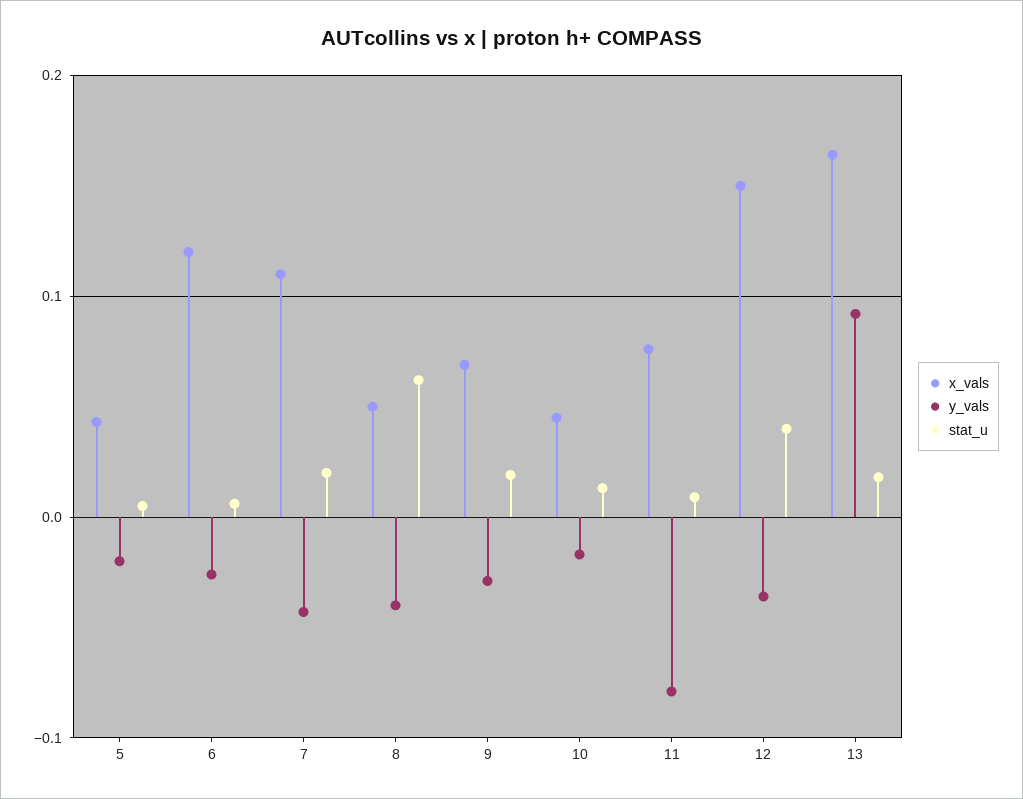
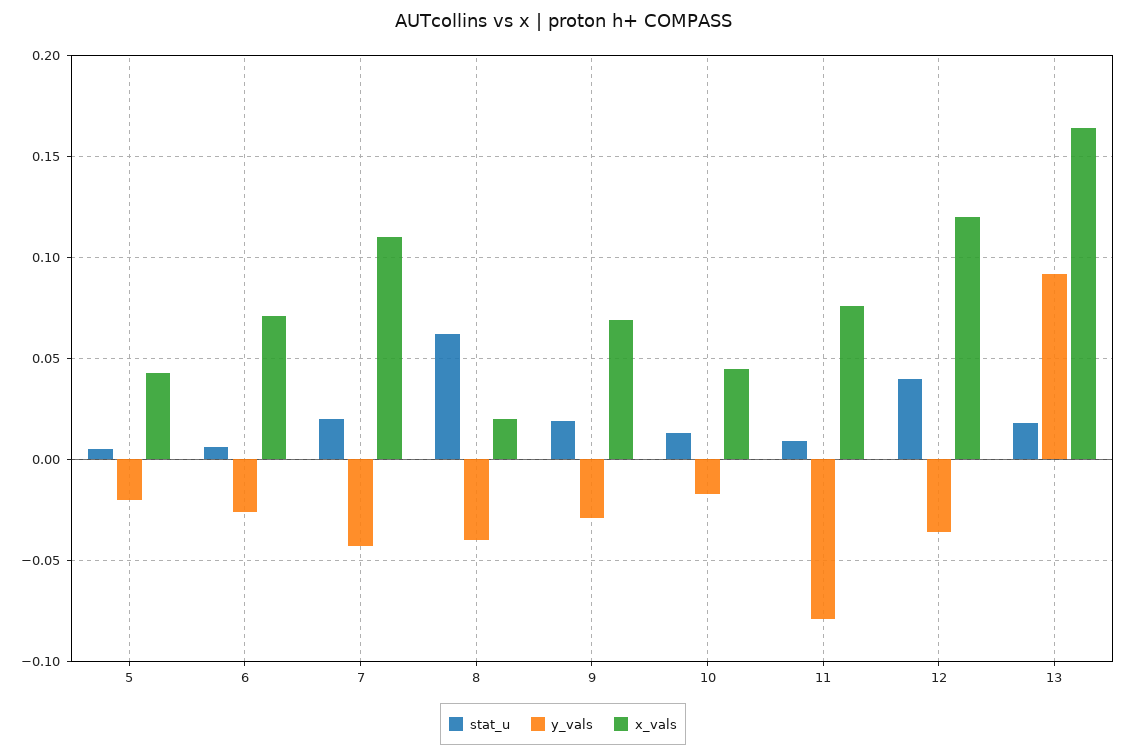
x_vals, 6: 0.12 -> 0.07
x_vals, 8: 0.05 -> 0.02
x_vals, 12: 0.15 -> 0.12

